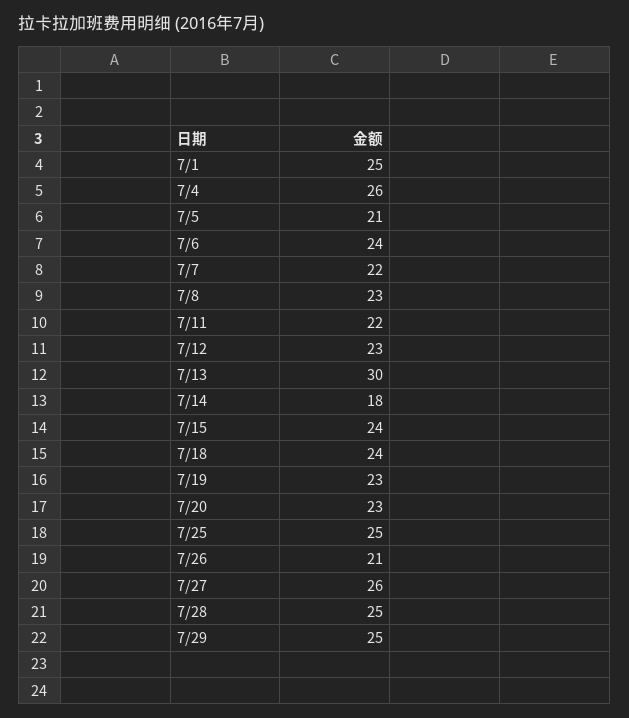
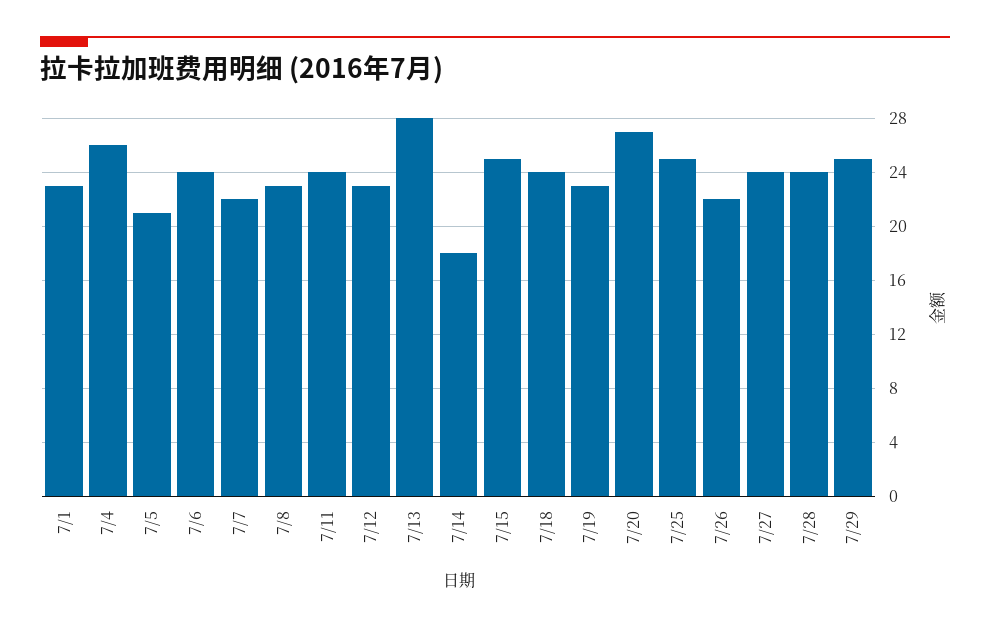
7/1: 25 -> 23
7/11: 22 -> 24
7/13: 30 -> 28
7/15: 24 -> 25
7/20: 23 -> 27
7/26: 21 -> 22
7/27: 26 -> 24
7/28: 25 -> 24

